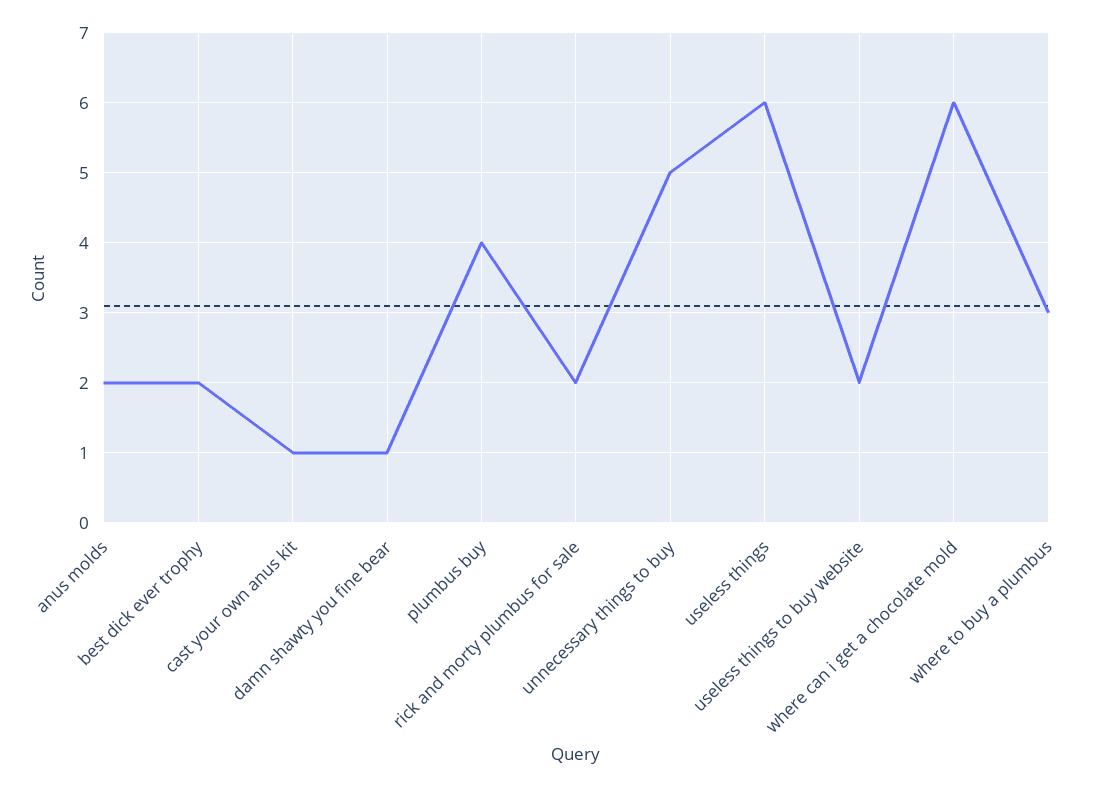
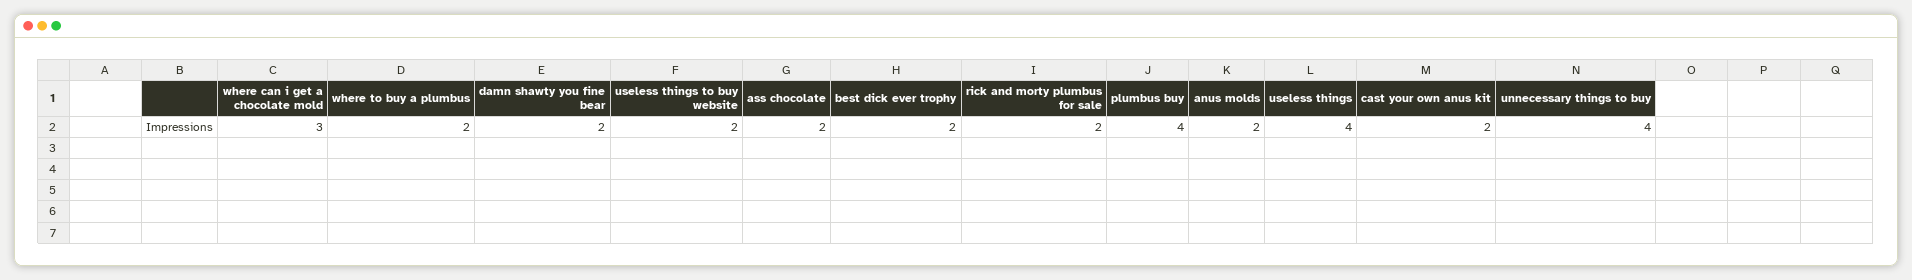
cast your own anus kit: 1 -> 2
damn shawty you fine bear: 1 -> 2
unnecessary things to buy: 5 -> 4
useless things: 6 -> 4
where can i get a chocolate mold: 6 -> 3
where to buy a plumbus: 3 -> 2
ass chocolate: none -> 2

